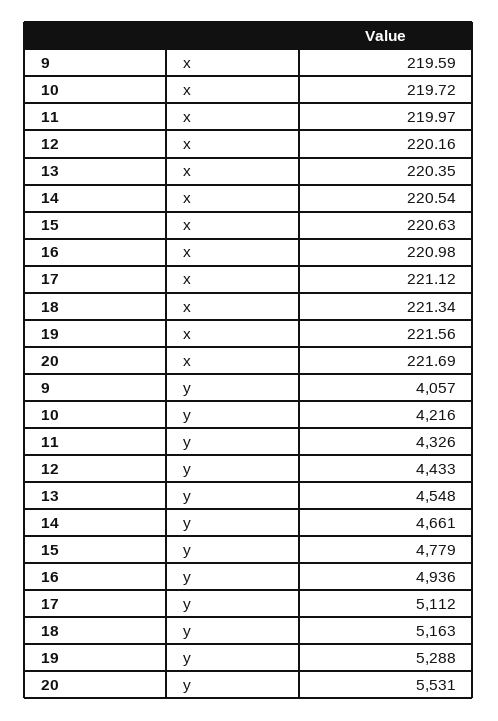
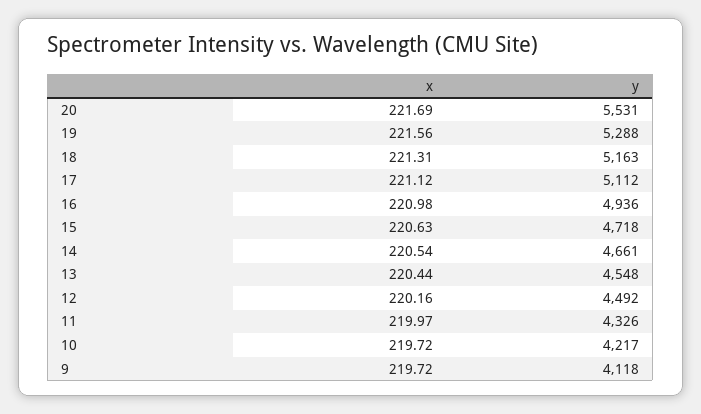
9, x: 219.59 -> 219.72
13, x: 220.35 -> 220.44
18, x: 221.34 -> 221.31
9, y: 4057 -> 4118
10, y: 4216 -> 4217
12, y: 4433 -> 4492
15, y: 4779 -> 4718

